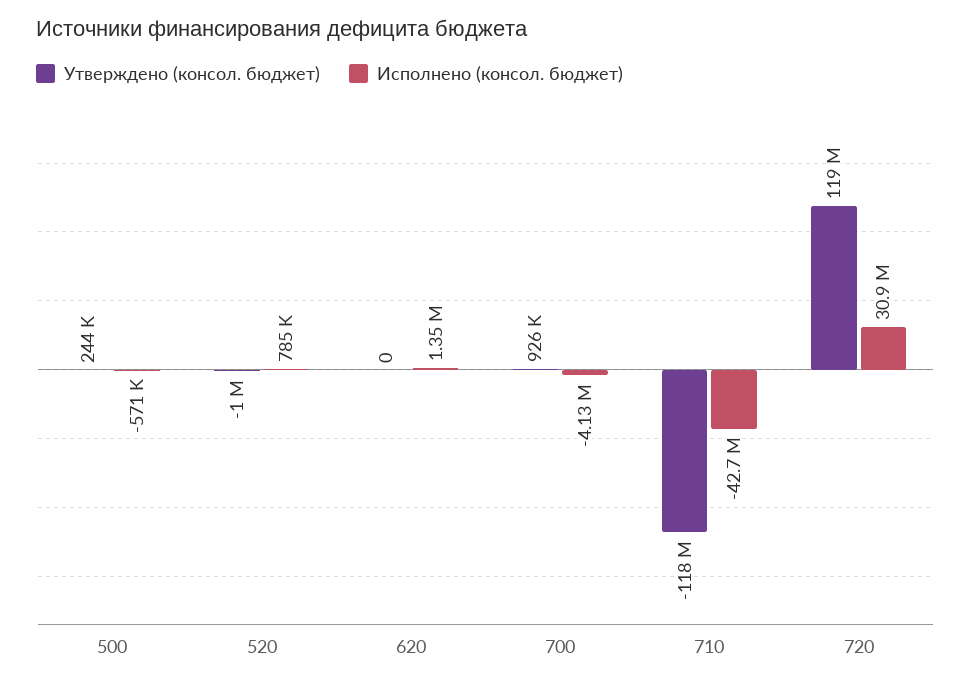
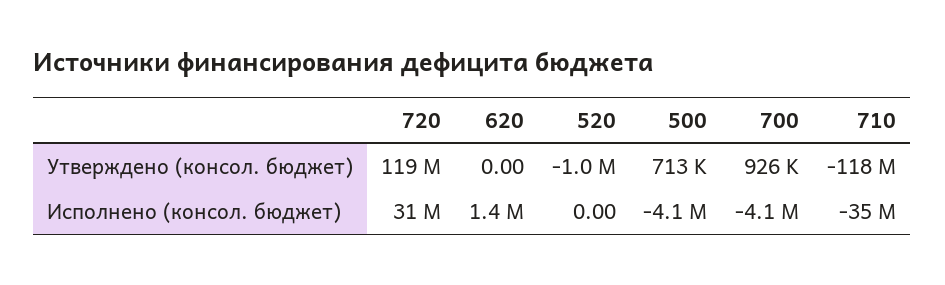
Утверждено (консол. бюджет), 500: 244000 -> 713000
Исполнено (консол. бюджет), 500: -571000 -> -4100000
Исполнено (консол. бюджет), 520: 785000 -> 0
Исполнено (консол. бюджет), 710: -42700000 -> -35000000

